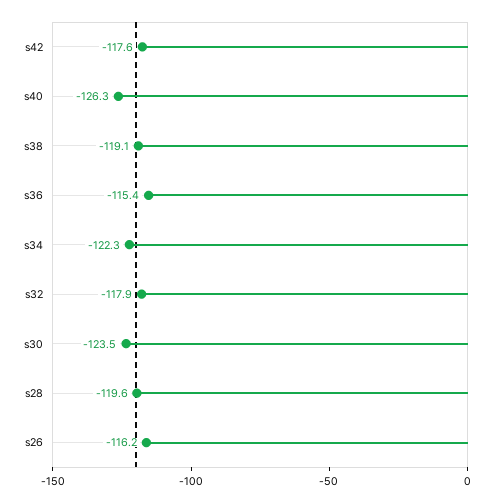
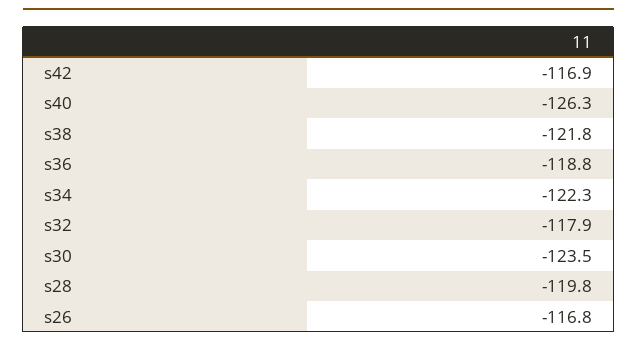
s42: -117.6 -> -116.9
s38: -119.1 -> -121.8
s36: -115.4 -> -118.8
s28: -119.6 -> -119.8
s26: -116.2 -> -116.8

